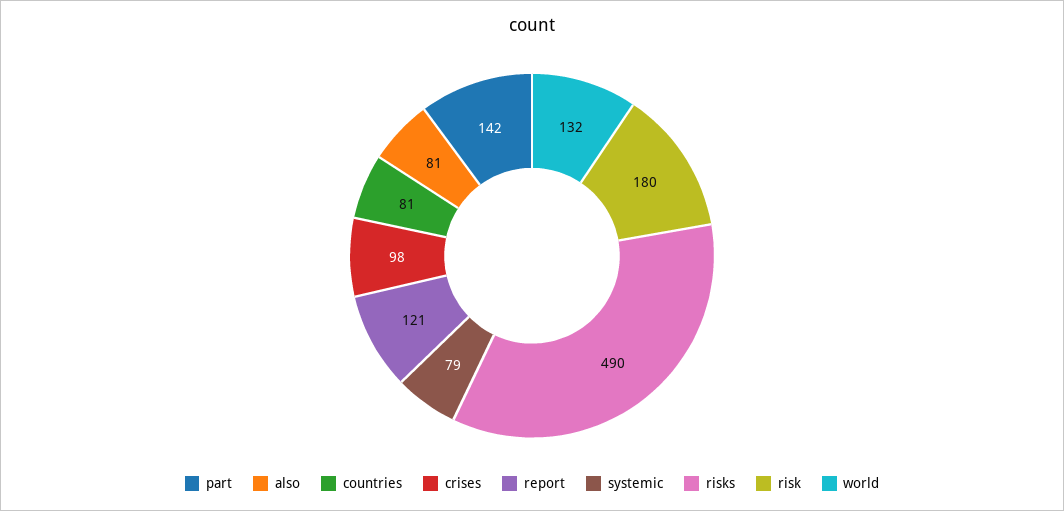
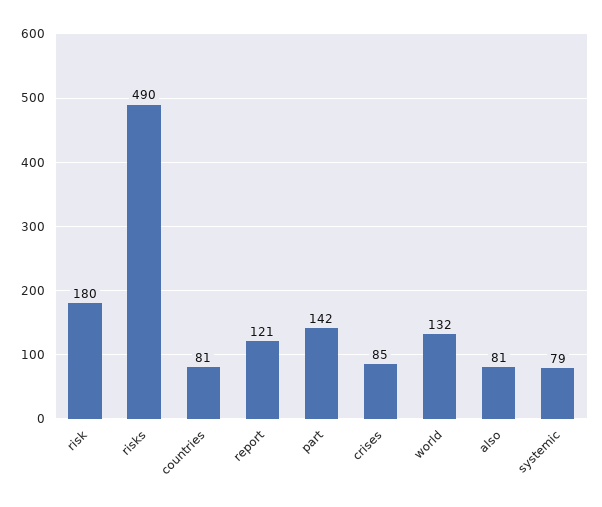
crises: 98 -> 85

